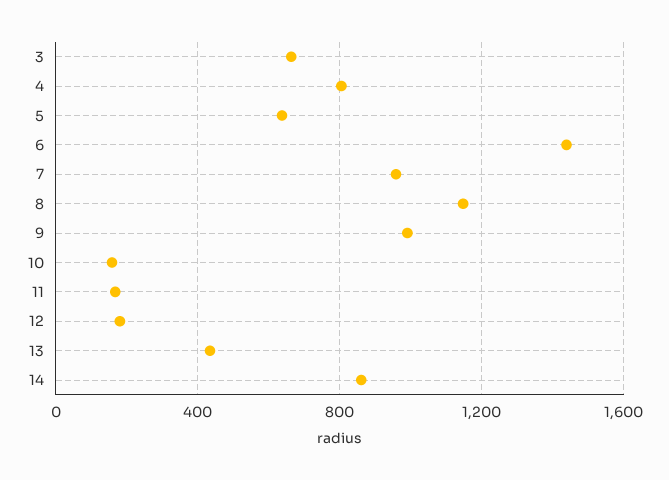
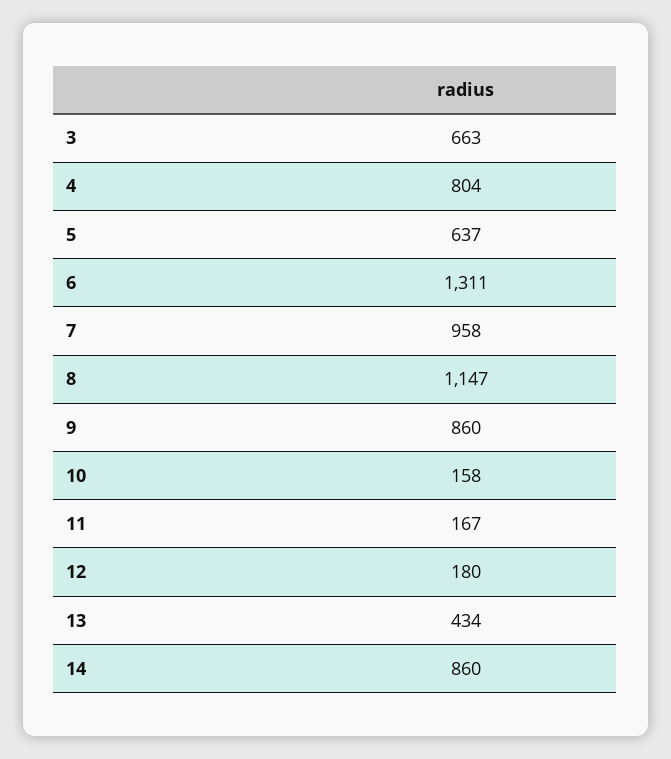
6: 1450 -> 1311
9: 1000 -> 860

